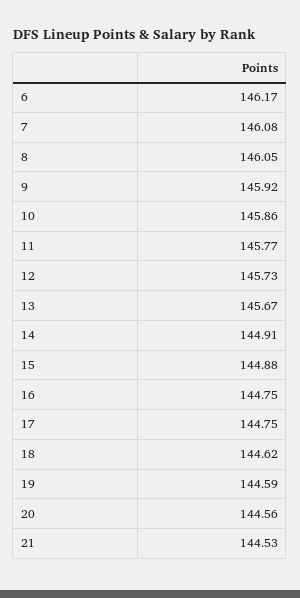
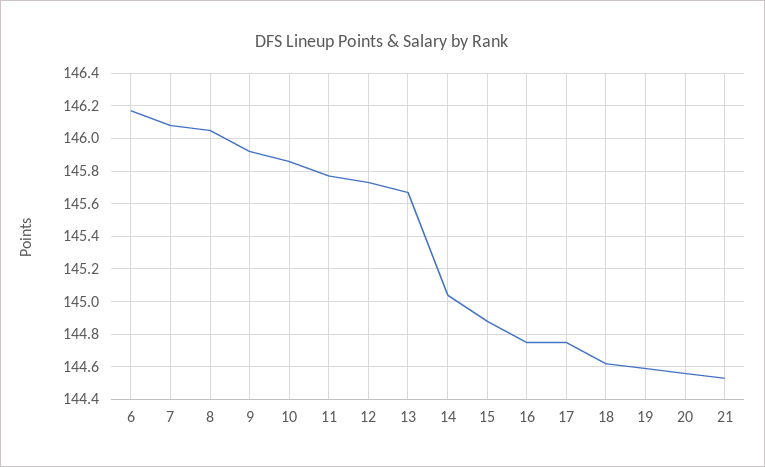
14: 144.91 -> 145.05

